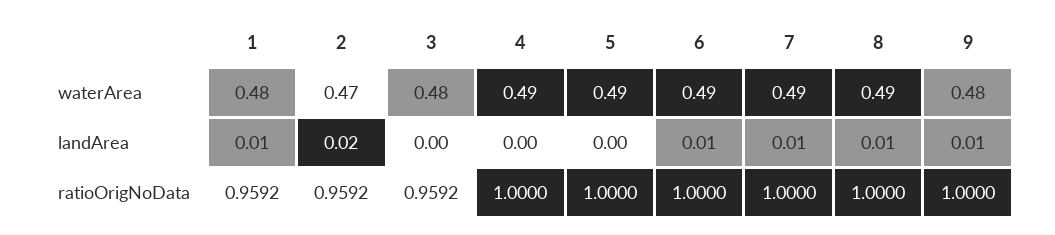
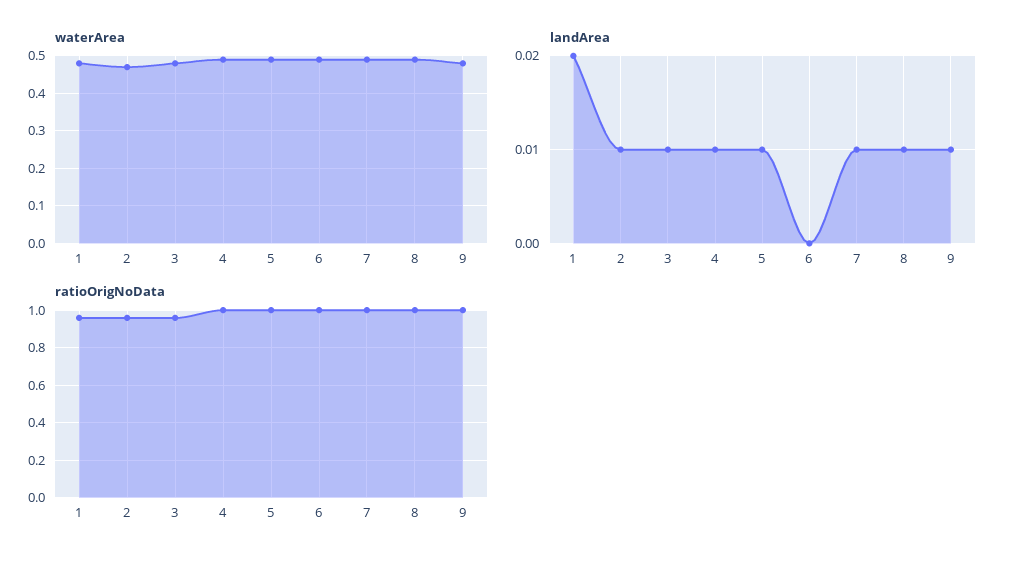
landArea, 1: 0.01 -> 0.02
landArea, 2: 0.02 -> 0.01
landArea, 3: 0 -> 0.01
landArea, 4: 0 -> 0.01
landArea, 5: 0 -> 0.01
landArea, 6: 0.01 -> 0

